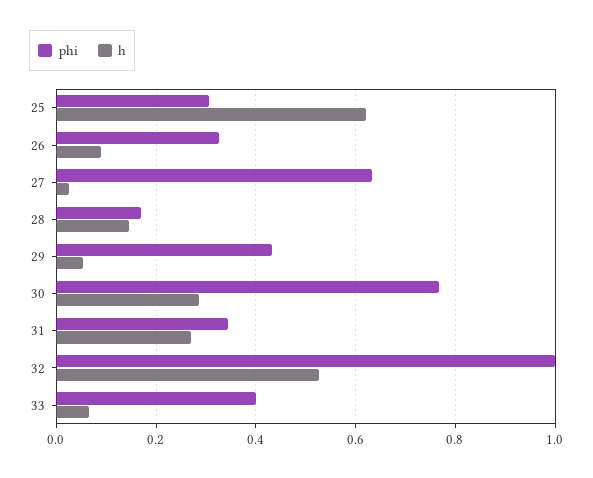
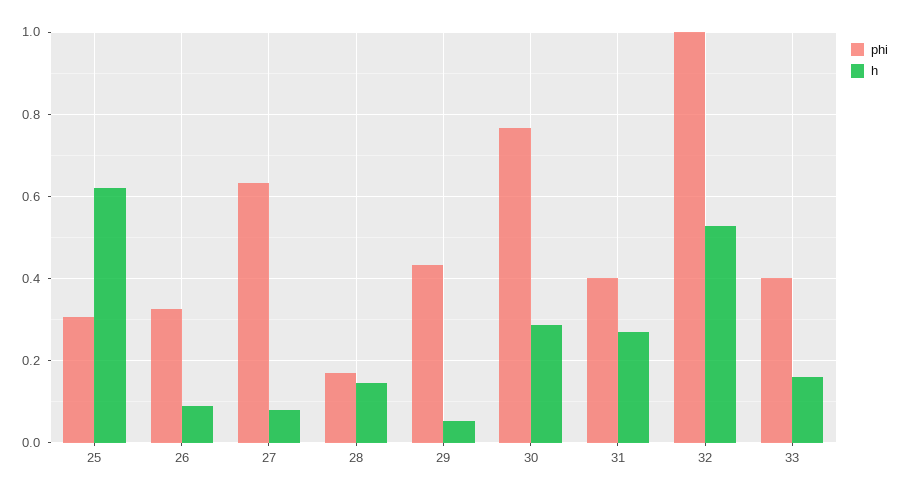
h, 27: 0.02 -> 0.08
phi, 31: 0.34 -> 0.4
h, 33: 0.06 -> 0.16

